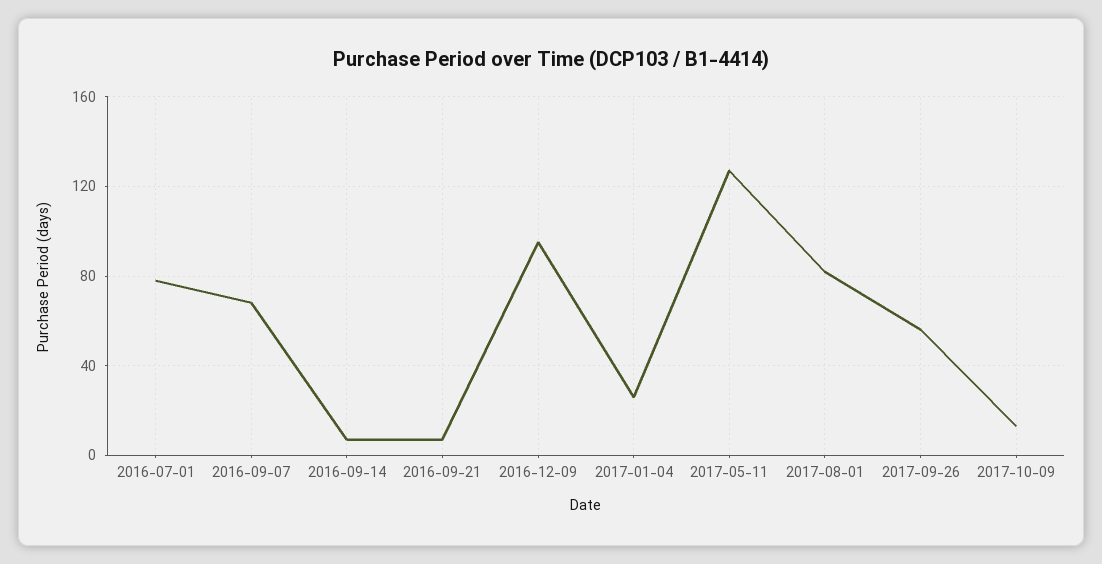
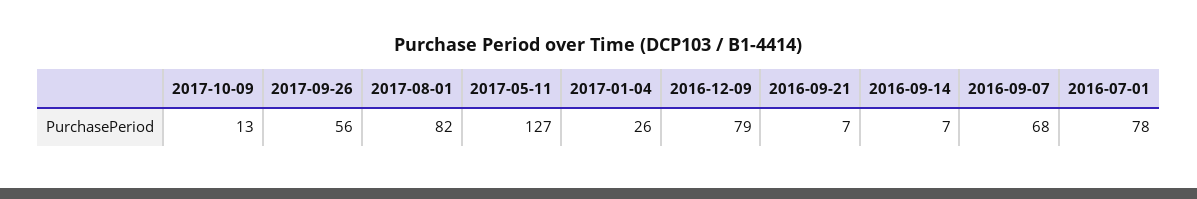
2016-12-09: 95 -> 79

